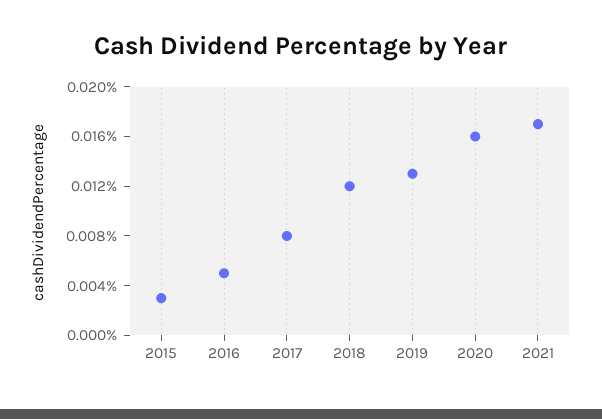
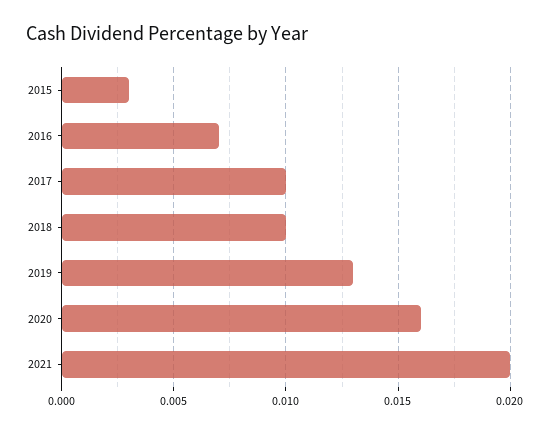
2016: 0.005 -> 0.007
2017: 0.008 -> 0.01
2018: 0.012 -> 0.01
2021: 0.017 -> 0.02

